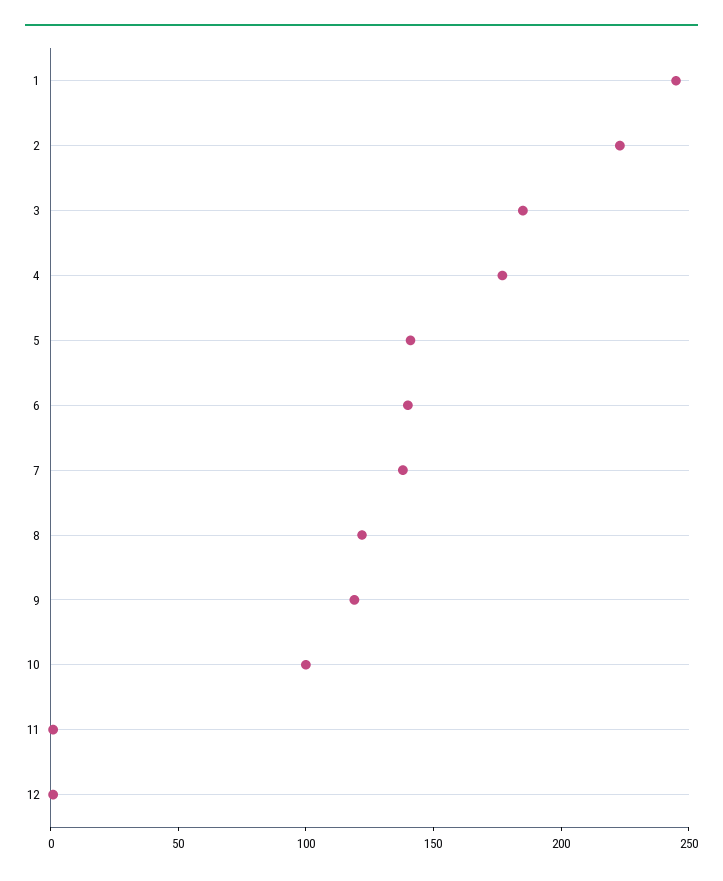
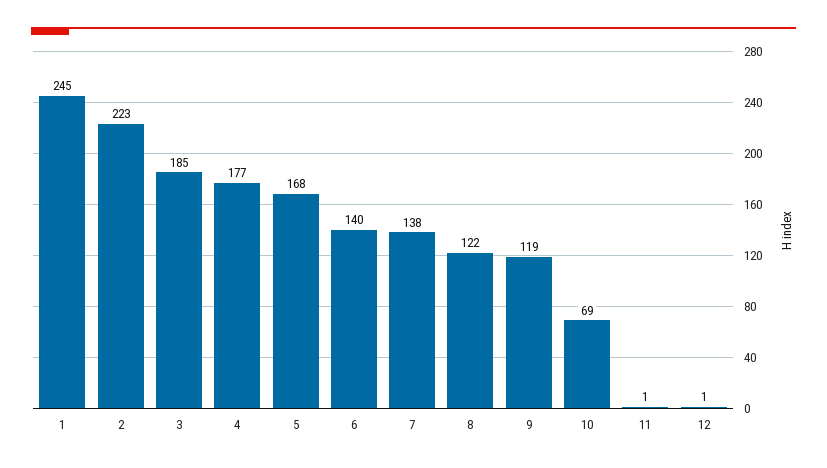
5: 140 -> 168
10: 100 -> 69

